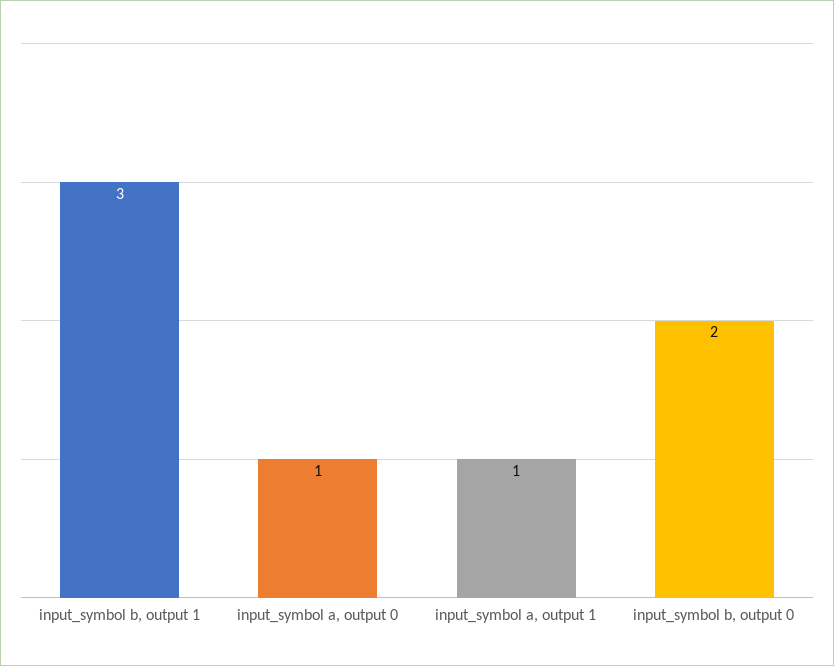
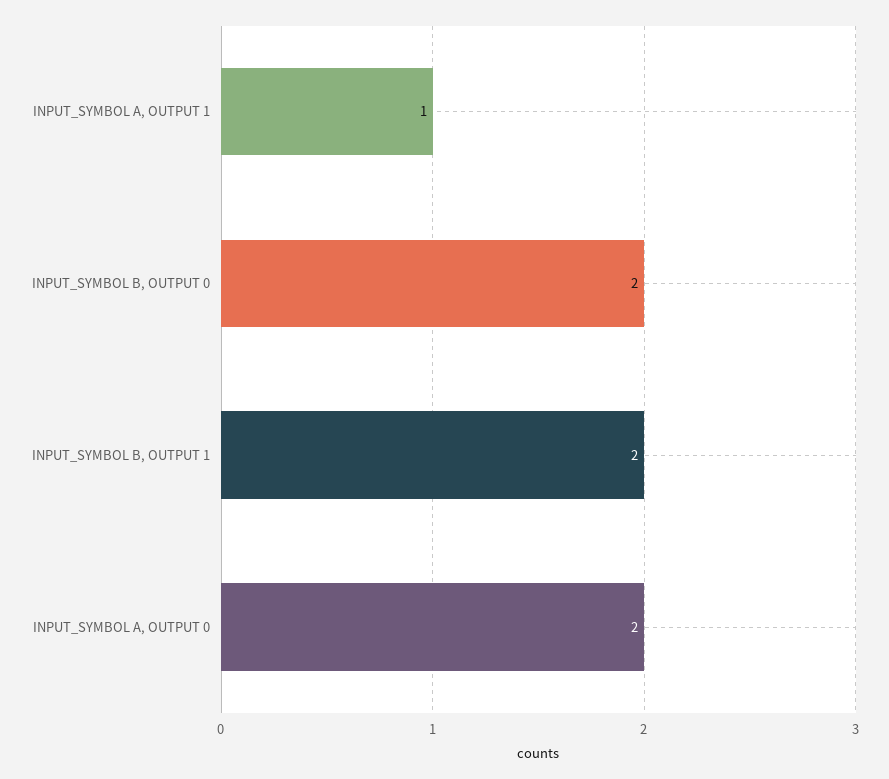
input_symbol b, output 1: 3 -> 2
input_symbol a, output 0: 1 -> 2

